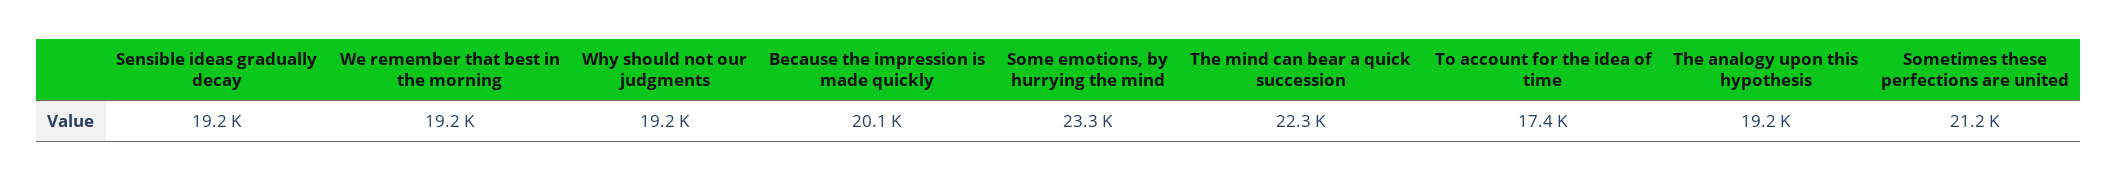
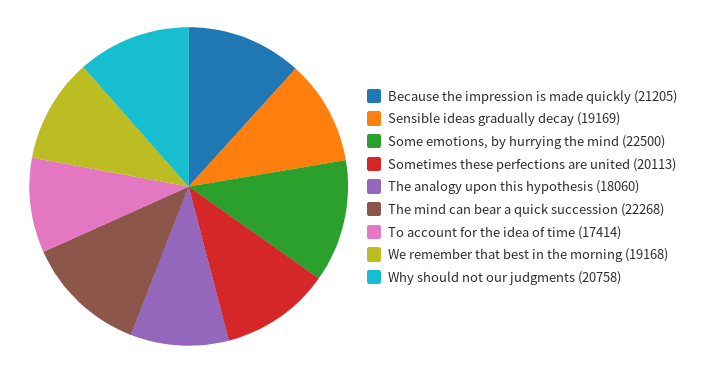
Why should not our judgments: 19200 -> 20758
Because the impression is made quickly: 20100 -> 21205
Some emotions, by hurrying the mind: 23300 -> 22500
The analogy upon this hypothesis: 19200 -> 18060
Sometimes these perfections are united: 21200 -> 20113

